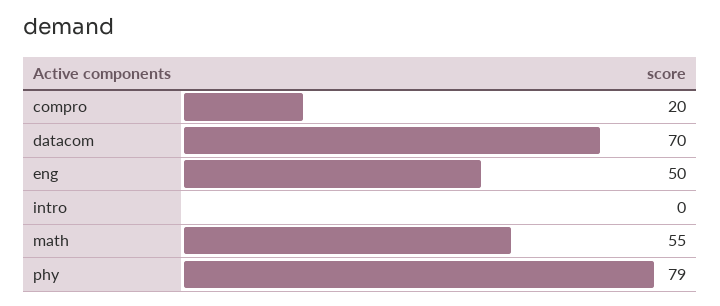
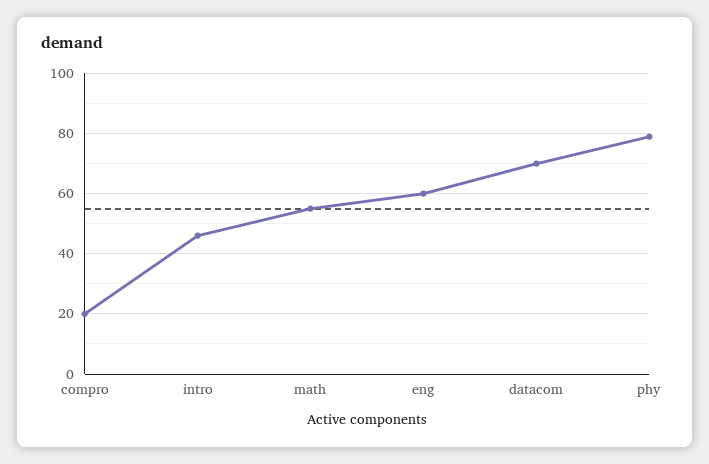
eng: 50 -> 60
intro: 0 -> 45

